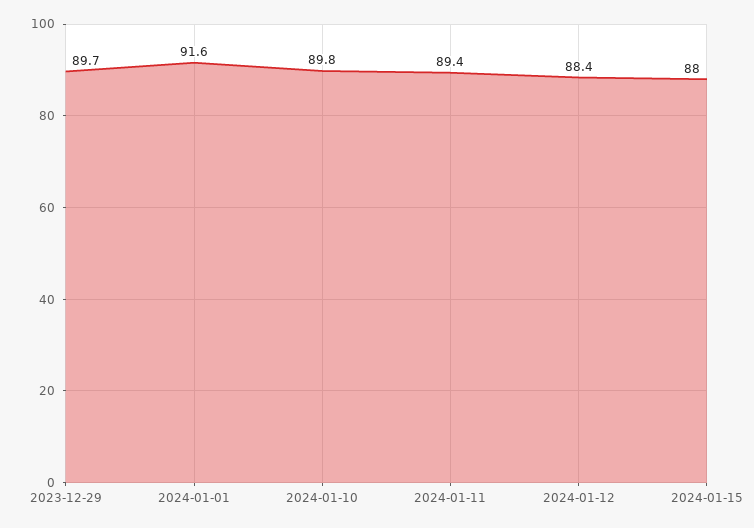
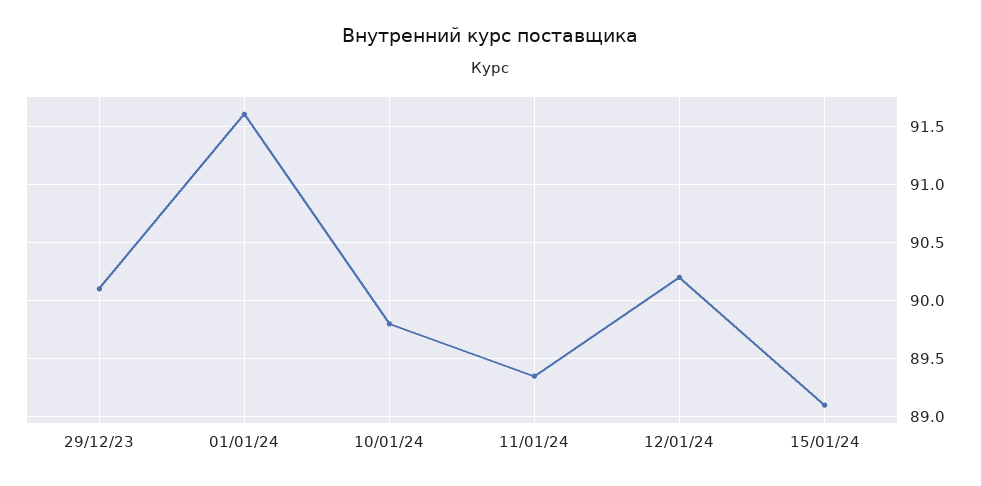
2023-12-29: 89.7 -> 90.1
2024-01-12: 88.4 -> 90.2
2024-01-15: 88 -> 89.1

